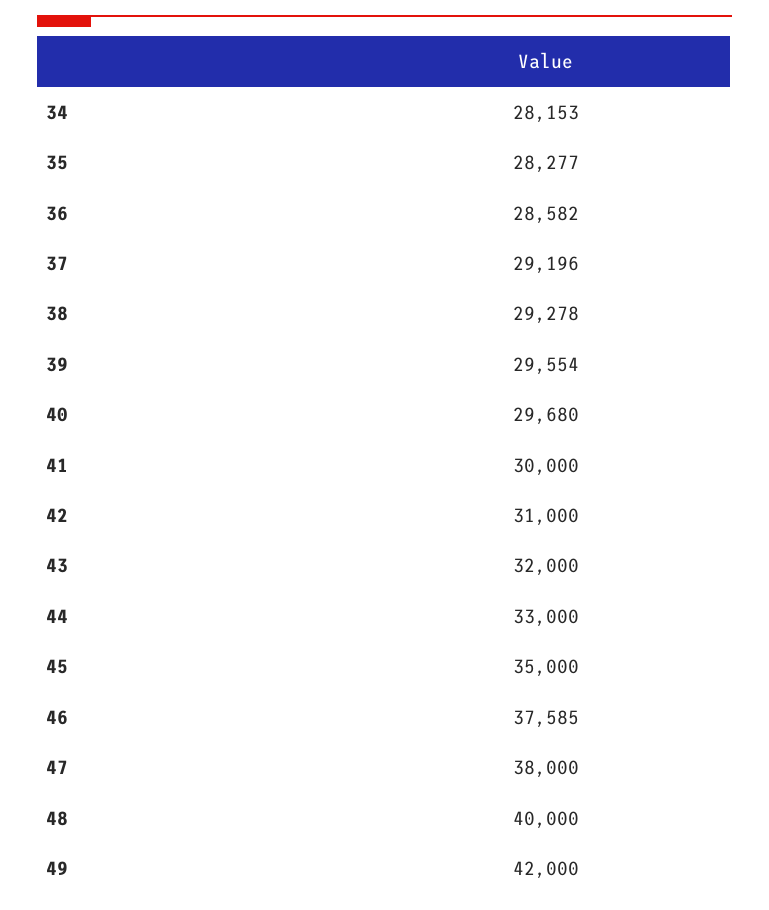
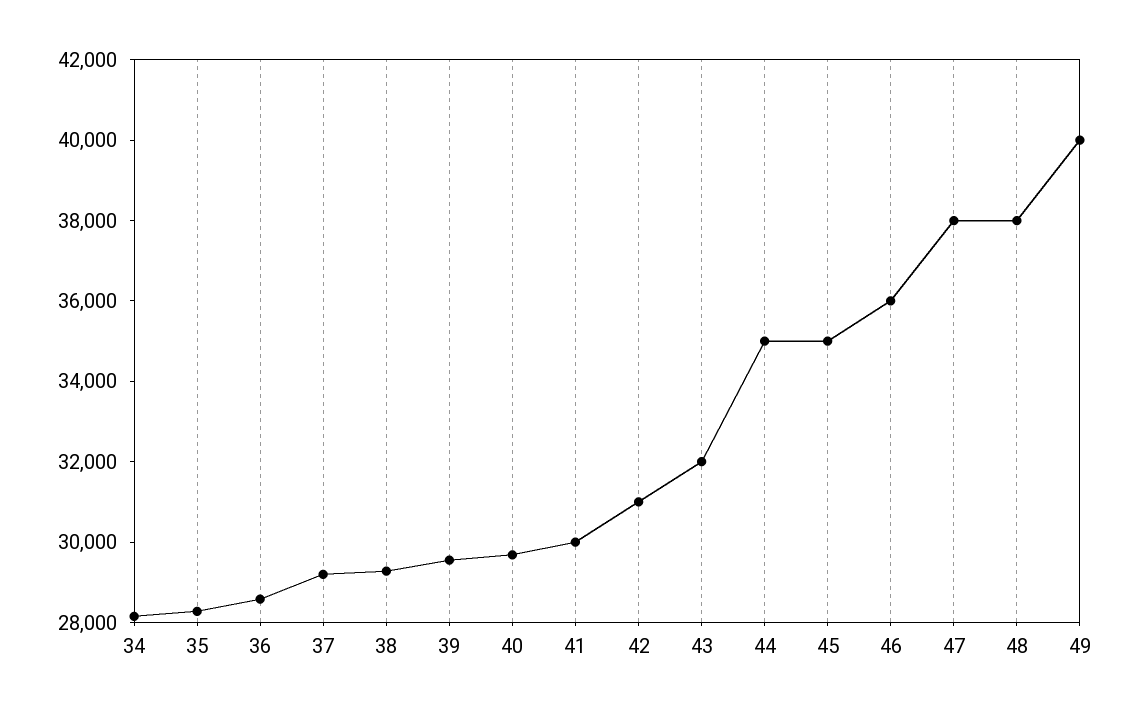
44: 33000 -> 35000
46: 37585 -> 36000
48: 40000 -> 38000
49: 42000 -> 40000

